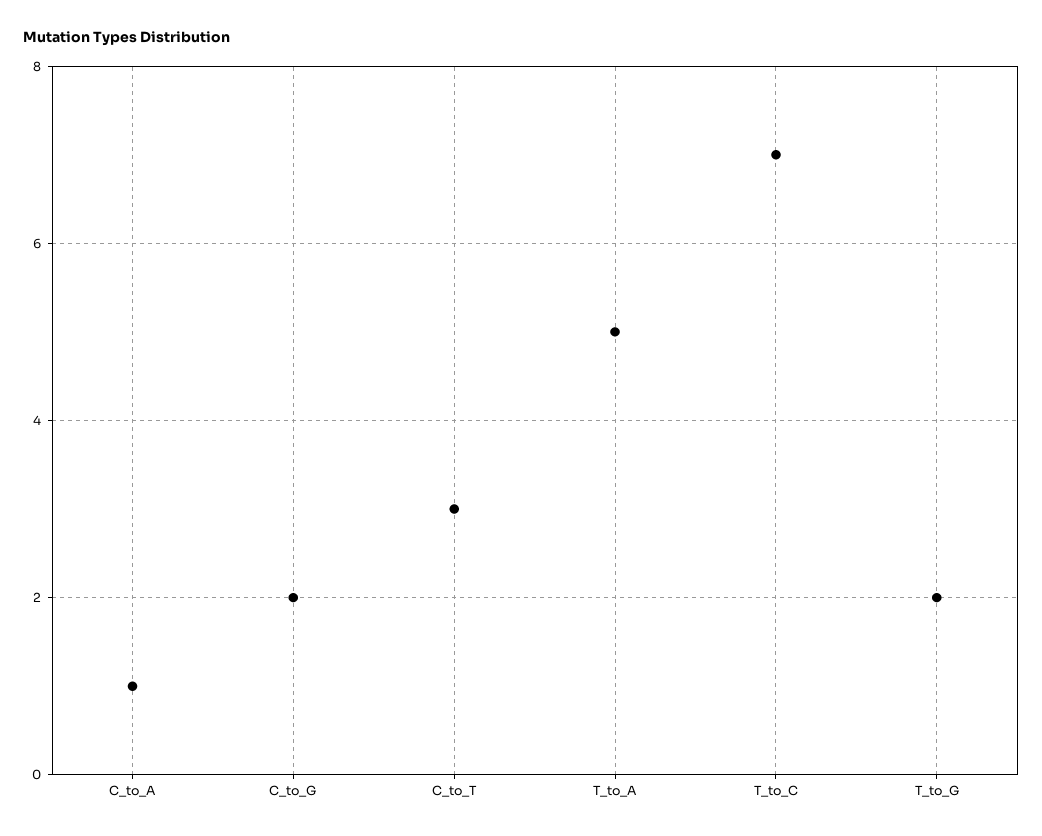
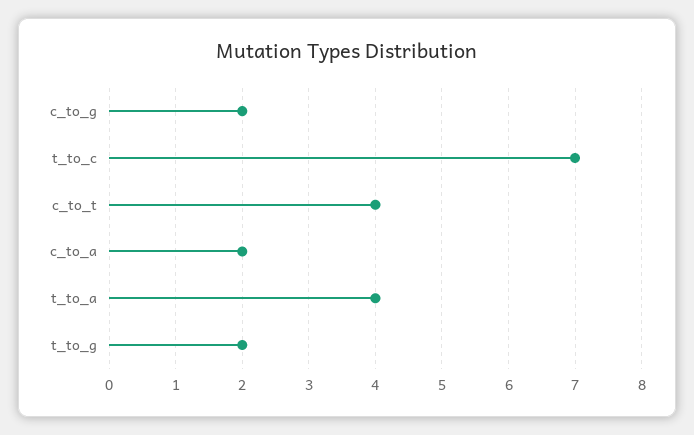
C_to_A: 1 -> 2
C_to_T: 3 -> 4
T_to_A: 5 -> 4

